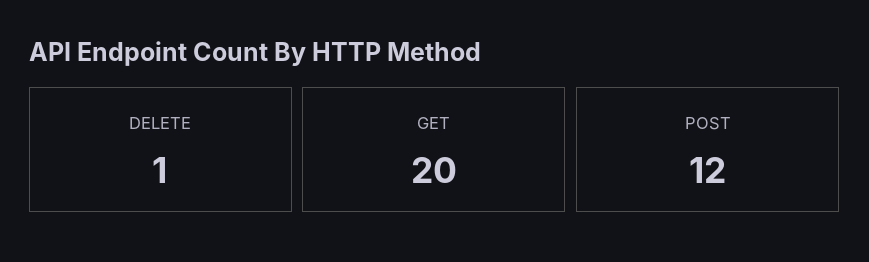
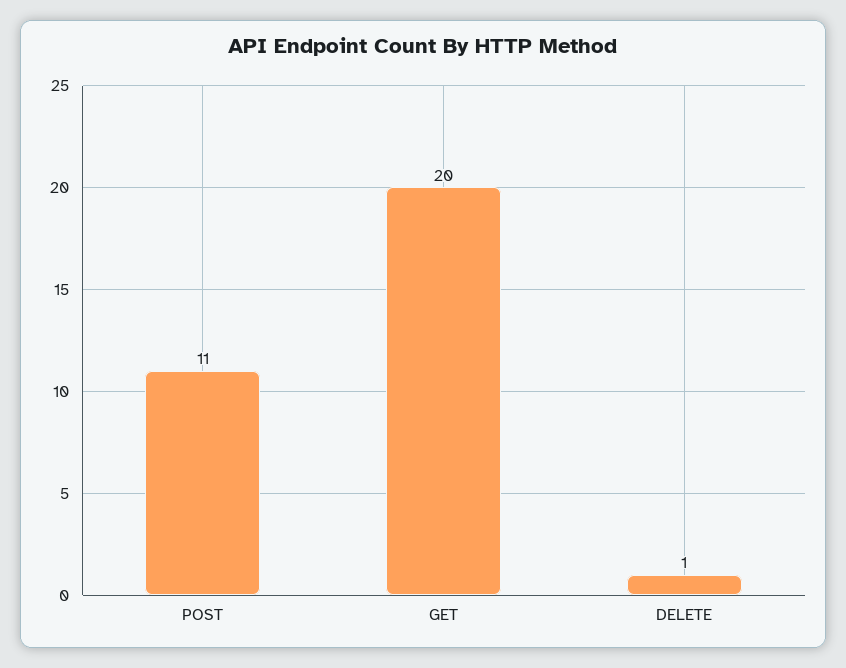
POST: 12 -> 11

